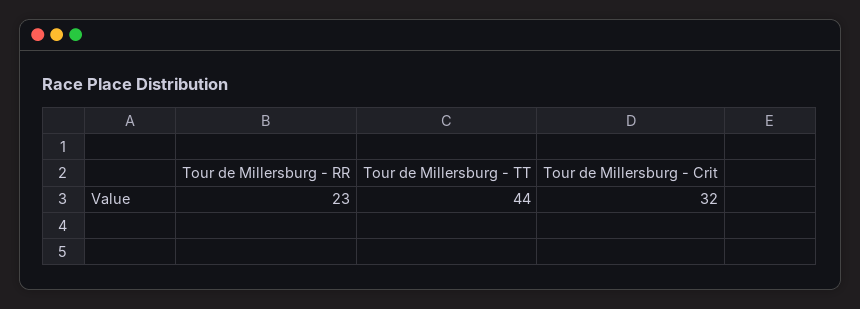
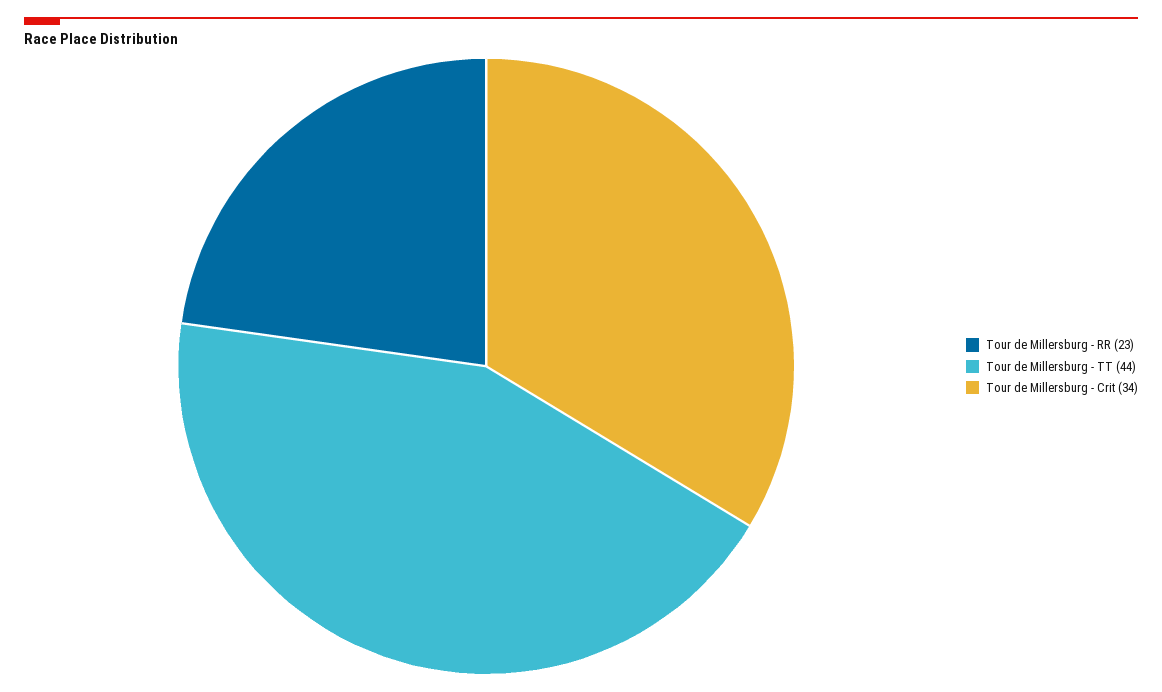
Tour de Millersburg - Crit: 32 -> 34

